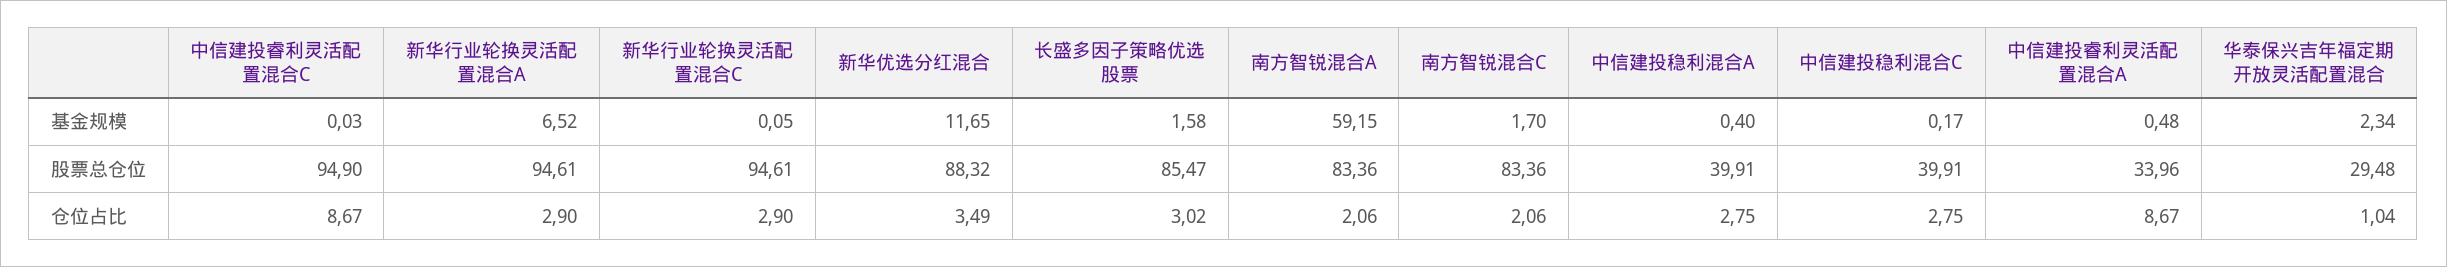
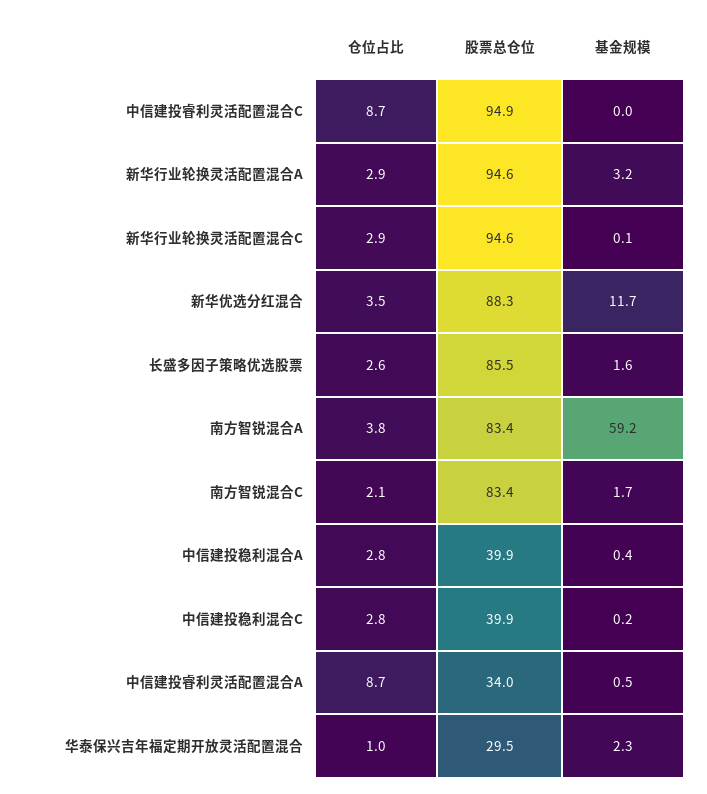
新华行业轮换灵活配置混合A, 基金规模: 6.52 -> 3.2
长盛多因子策略优选股票, 仓位占比: 3.02 -> 2.6
南方智锐混合A, 仓位占比: 2.06 -> 3.8

